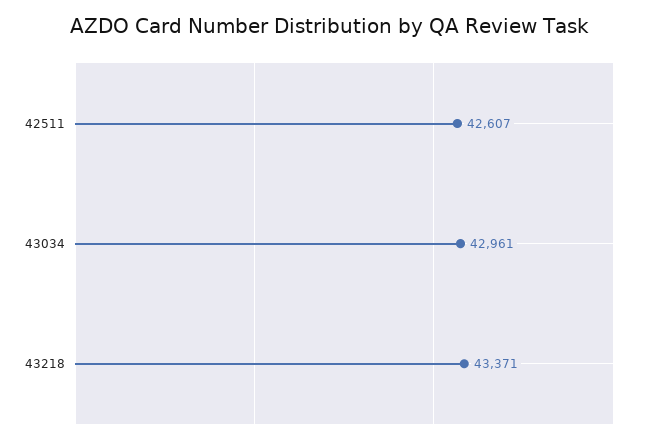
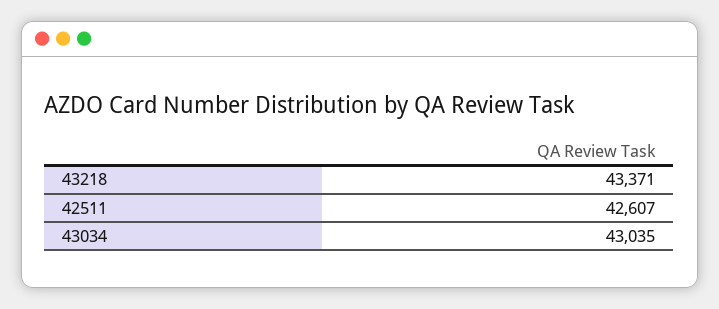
43034: 42961 -> 43035

